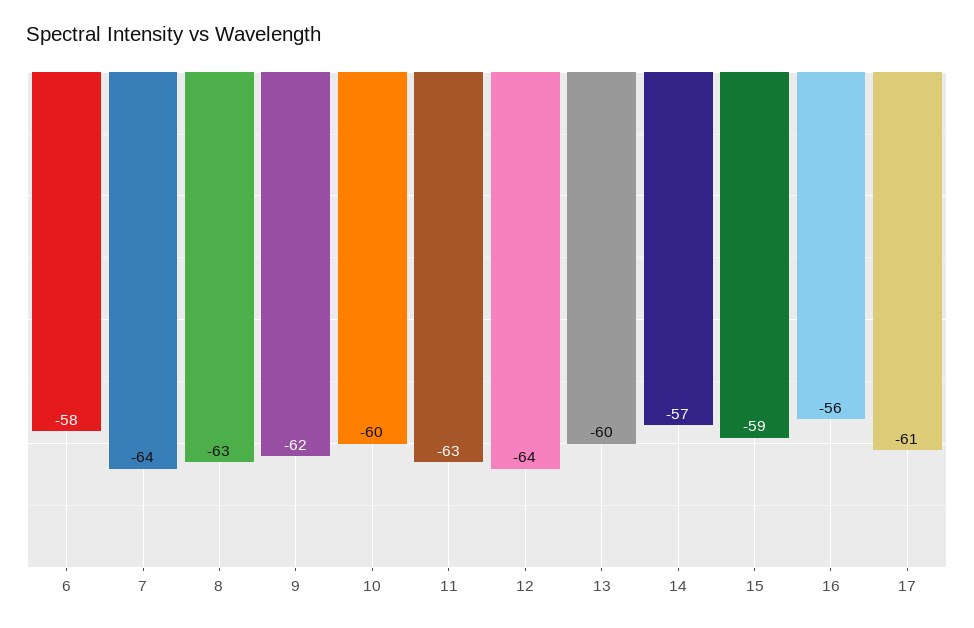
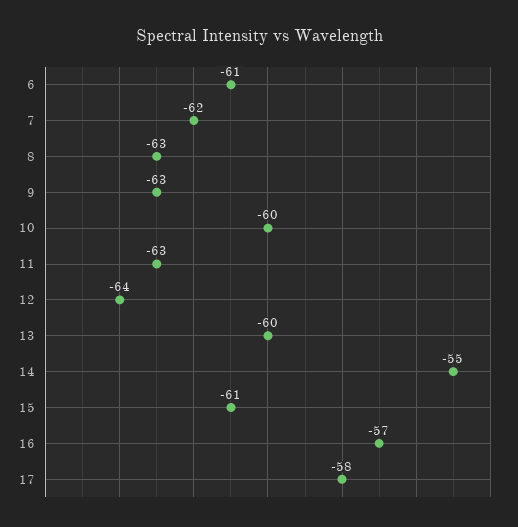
6: -58 -> -61
7: -64 -> -62
9: -62 -> -63
14: -57 -> -55
15: -59 -> -61
16: -56 -> -57
17: -61 -> -58

